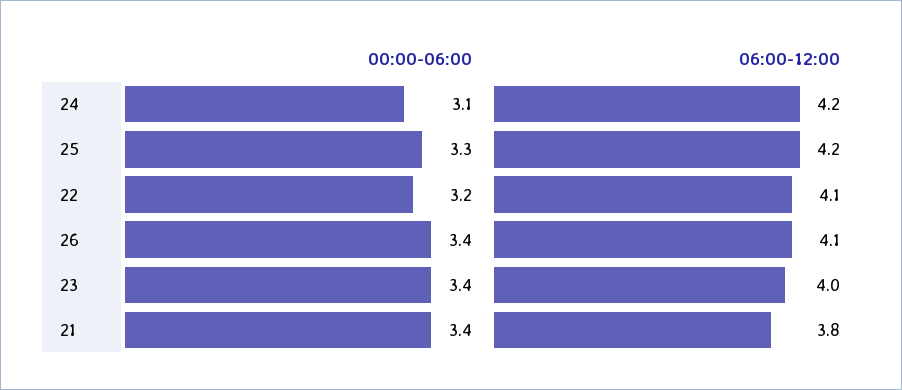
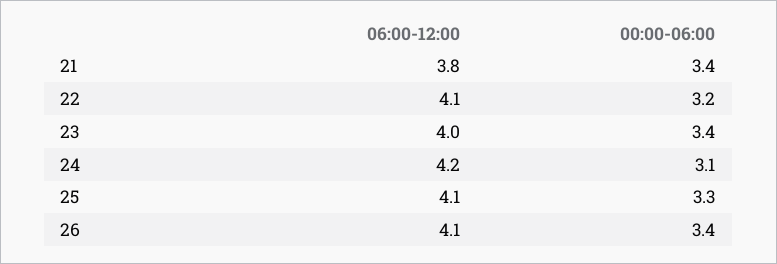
06:00-12:00, 25: 4.2 -> 4.1

